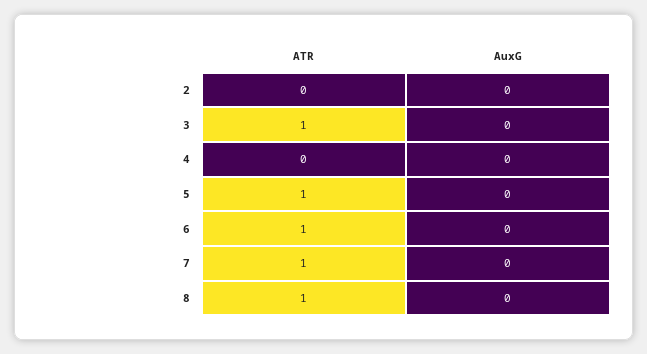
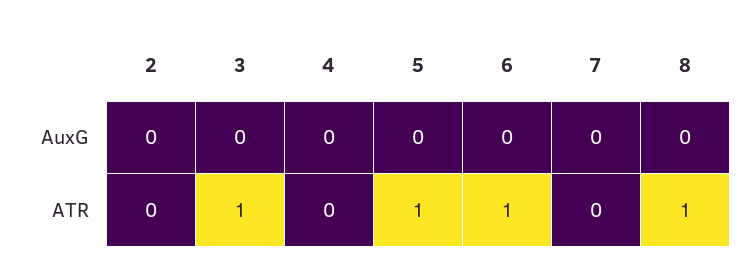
ATR, 7: 1 -> 0

